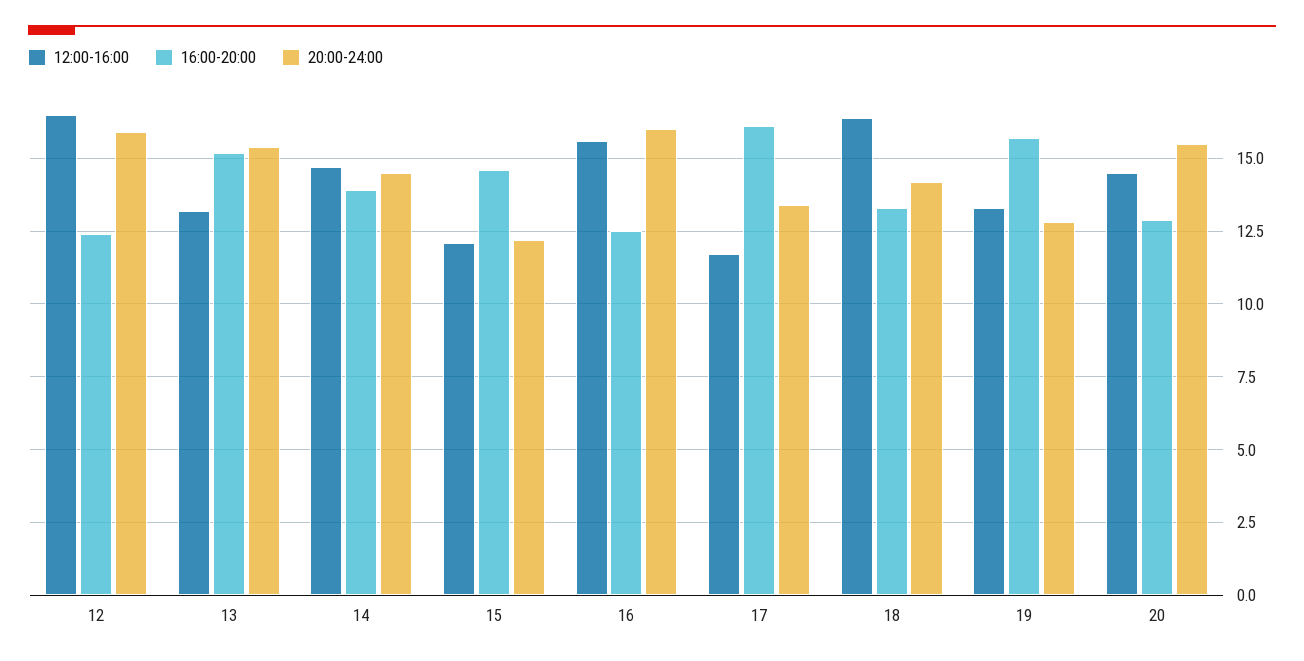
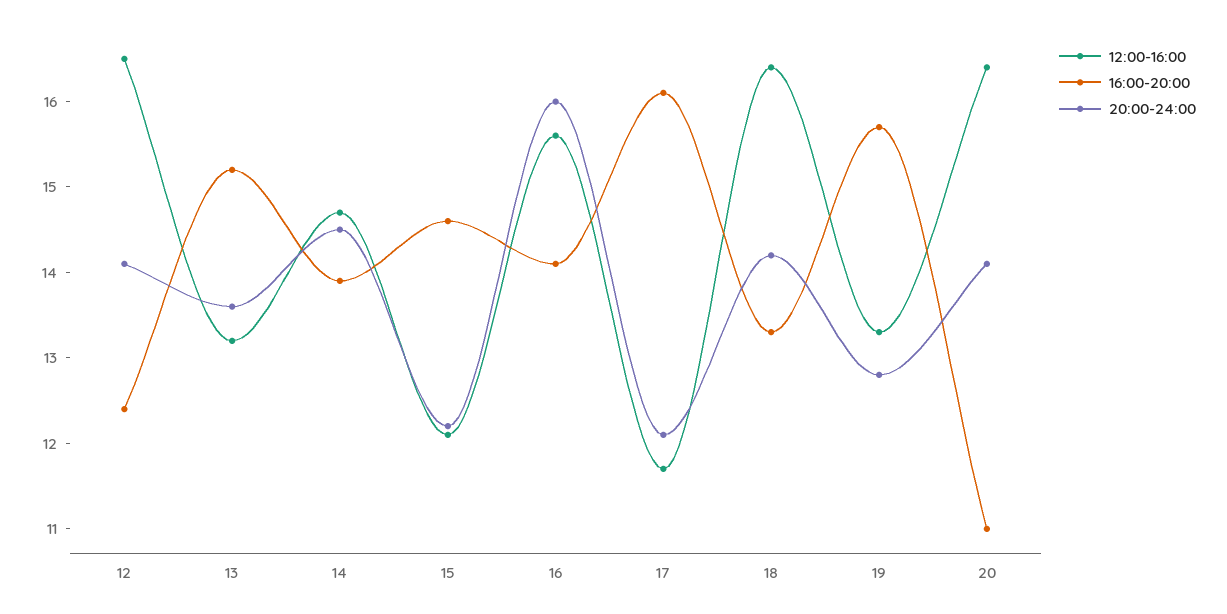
20:00-24:00, 12: 16 -> 14.1
20:00-24:00, 13: 15.5 -> 13.6
16:00-20:00, 16: 12.5 -> 14.1
20:00-24:00, 17: 13.5 -> 12.1
12:00-16:00, 20: 14.5 -> 16.4
16:00-20:00, 20: 13 -> 11
20:00-24:00, 20: 15.5 -> 14.1

